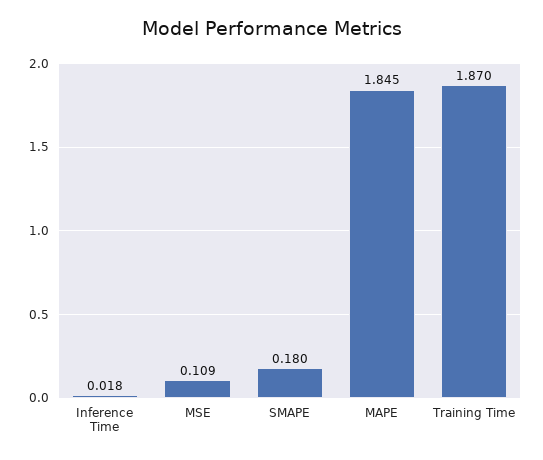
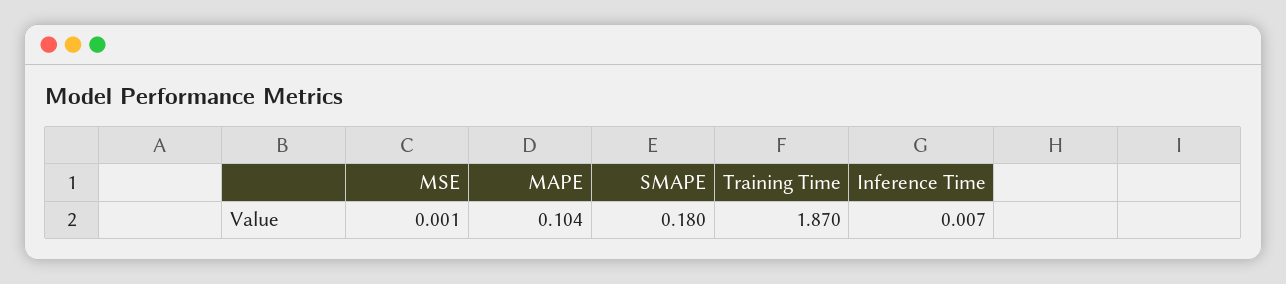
Inference Time: 0.018 -> 0.007
MSE: 0.109 -> 0.001
MAPE: 1.845 -> 0.104

